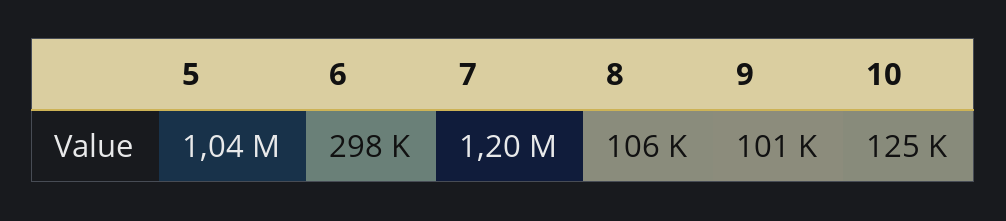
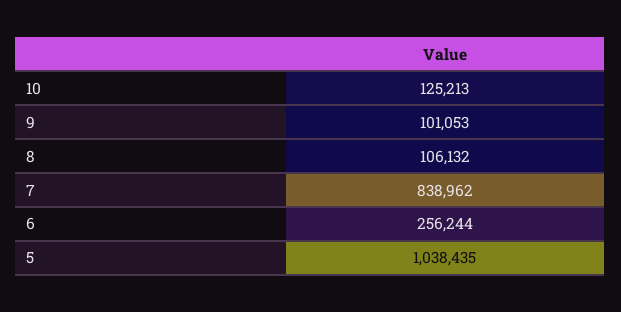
6: 298000 -> 256244
7: 1200000 -> 838962

